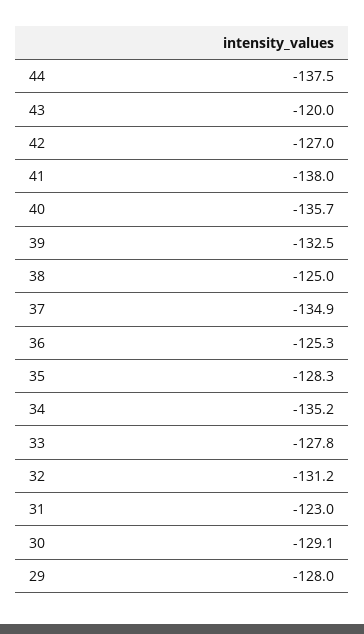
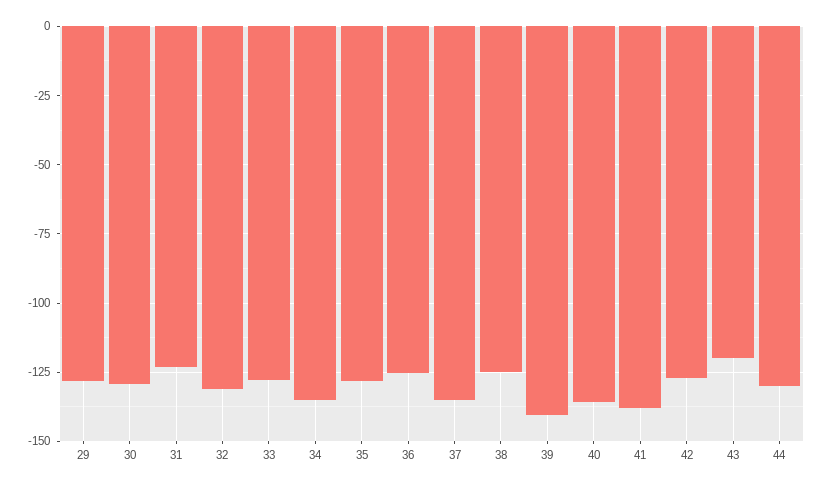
44: -137.5 -> -130
39: -132.5 -> -140

